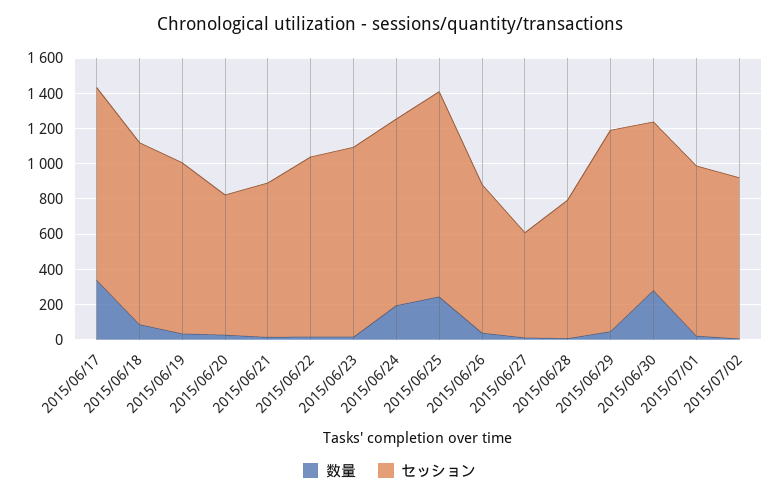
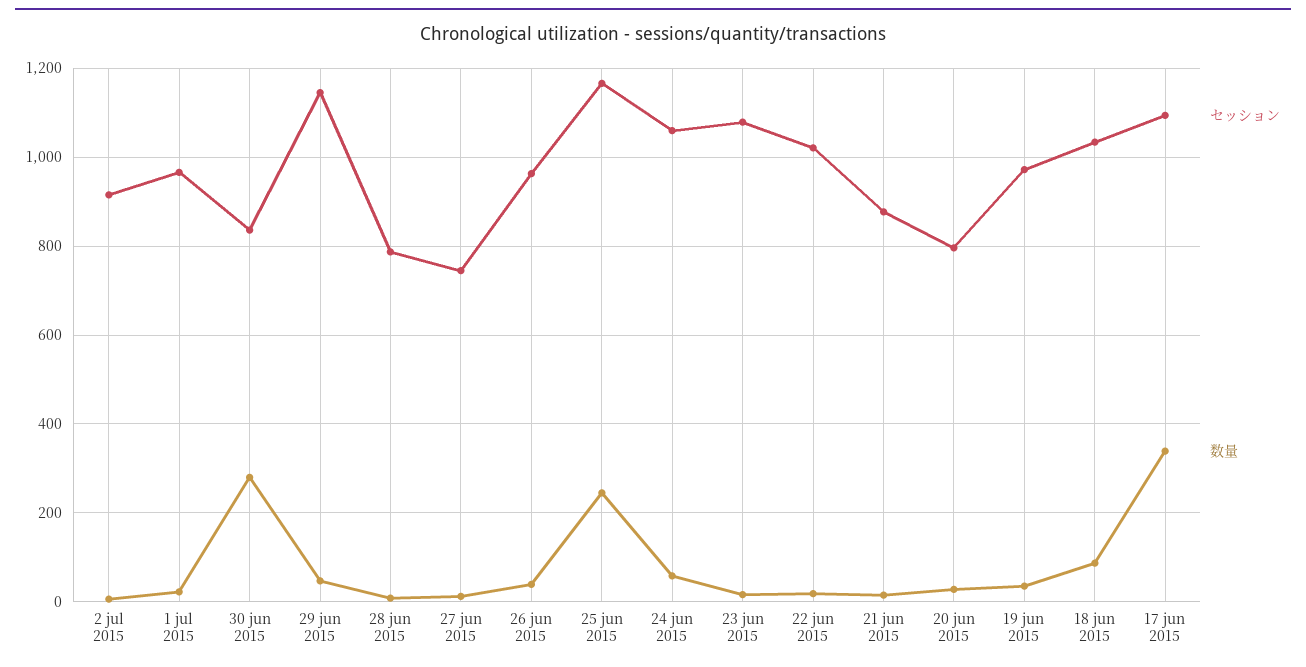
数量, 2015/06/24: 200 -> 60
セッション, 2015/06/26: 850 -> 960
セッション, 2015/06/27: 600 -> 740
セッション, 2015/06/30: 950 -> 840

